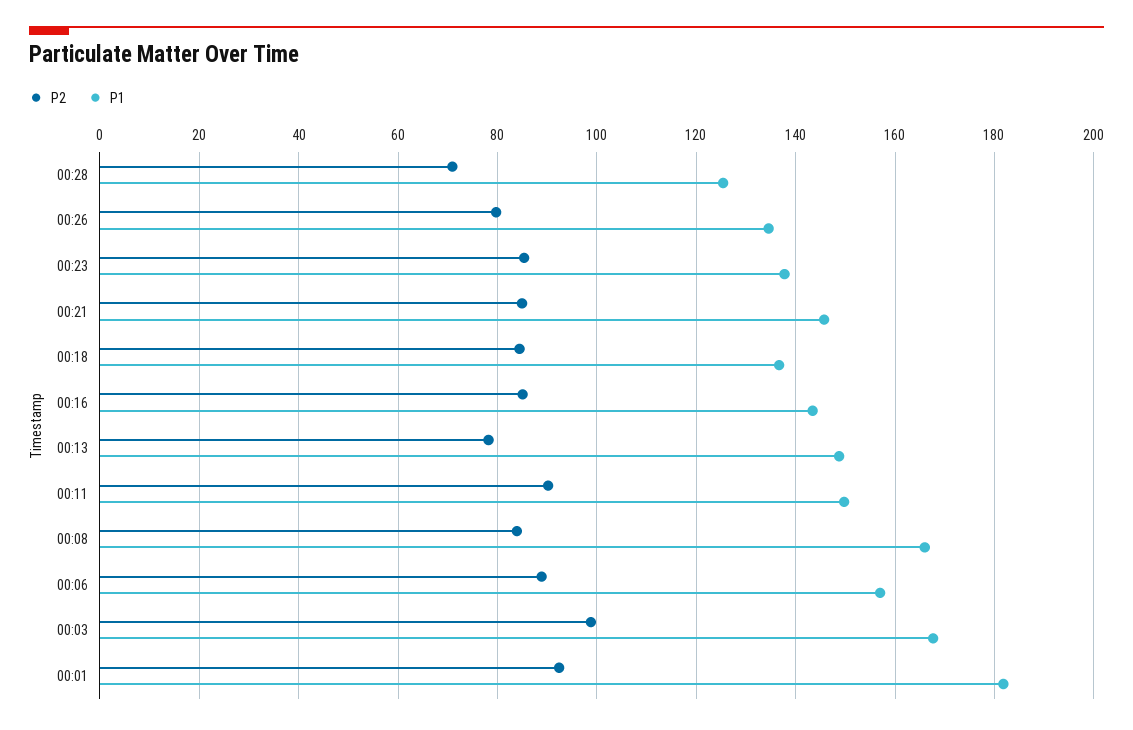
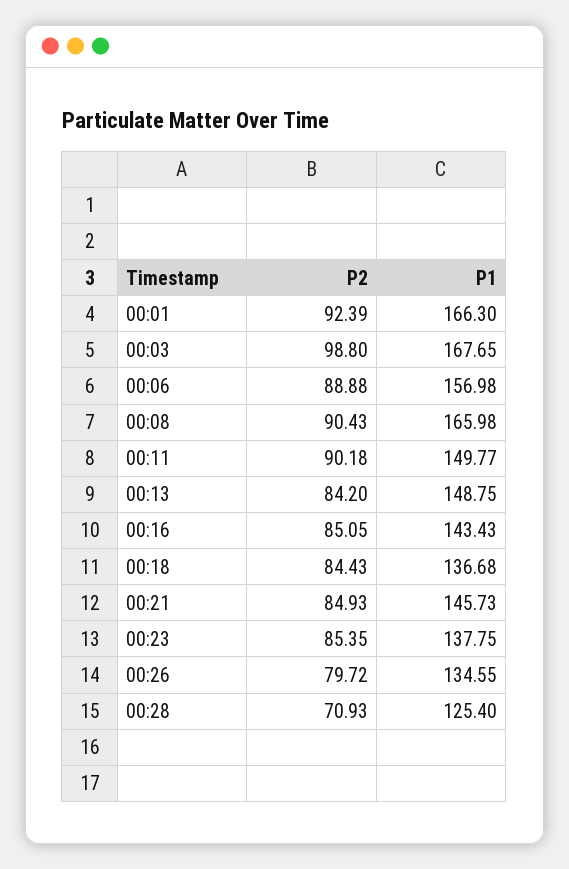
P2, 00:13: 78 -> 84.2
P2, 00:08: 84 -> 90.43
P1, 00:01: 182 -> 166.3

